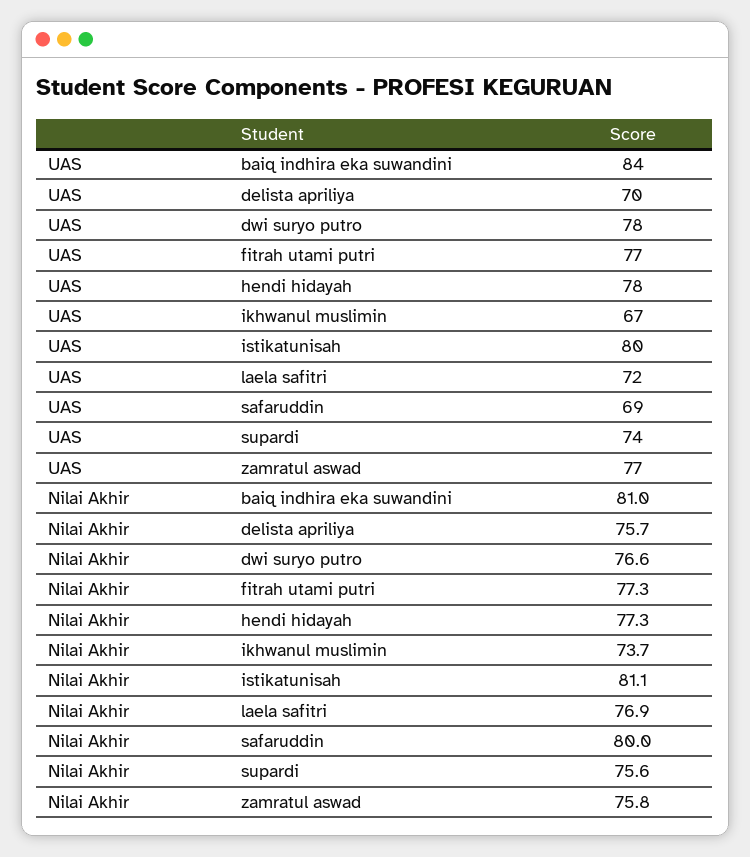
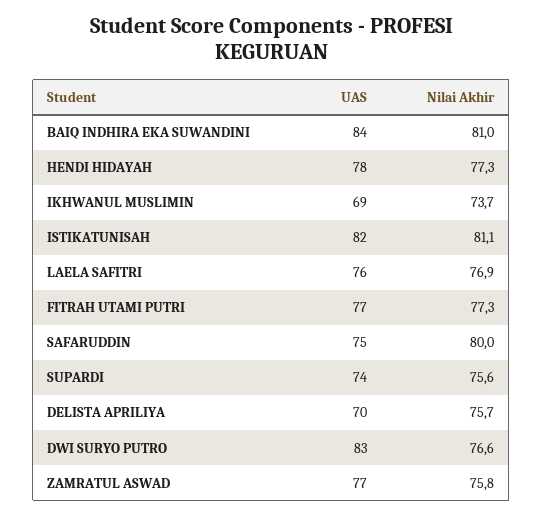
UAS, dwi suryo putro: 78 -> 83
UAS, ikhwanul muslimin: 67 -> 69
UAS, istikatunisah: 80 -> 82
UAS, laela safitri: 72 -> 76
UAS, safaruddin: 69 -> 75

